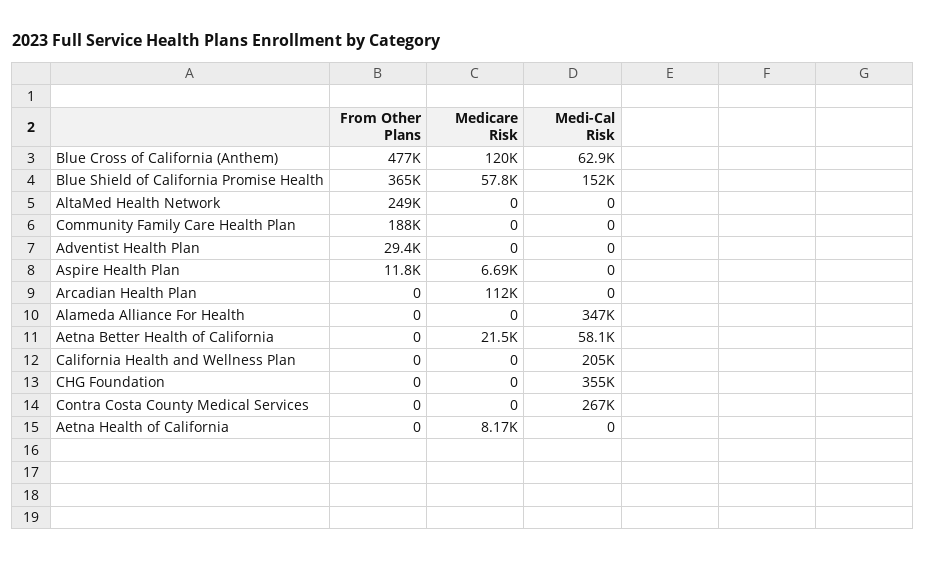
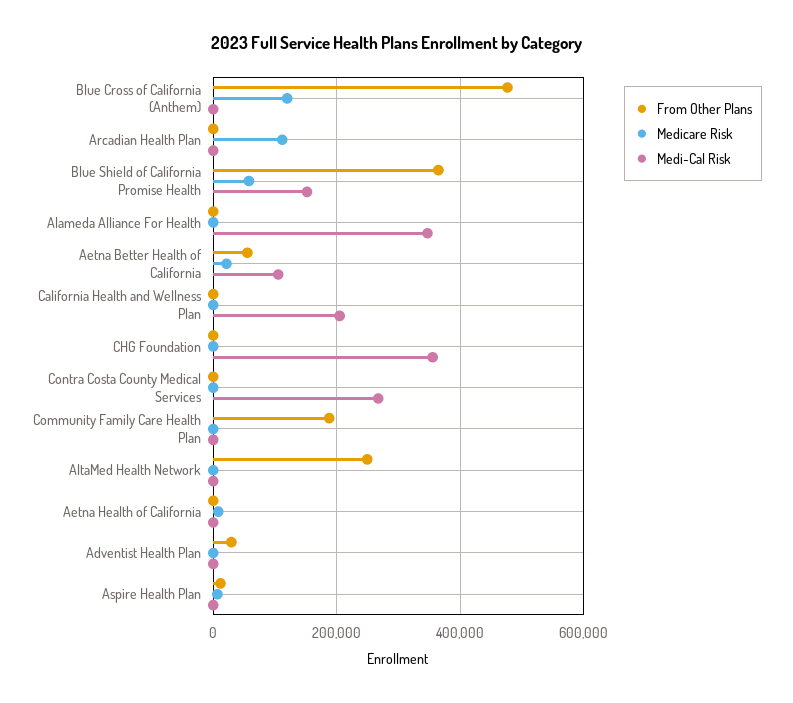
Medi-Cal Risk, Blue Cross of California (Anthem): 62900 -> 0
From Other Plans, Aetna Better Health of California: 0 -> 60000
Medi-Cal Risk, Aetna Better Health of California: 58100 -> 100000

